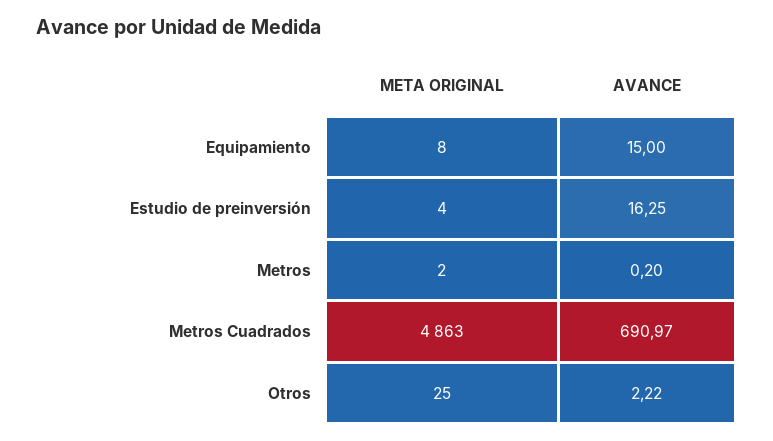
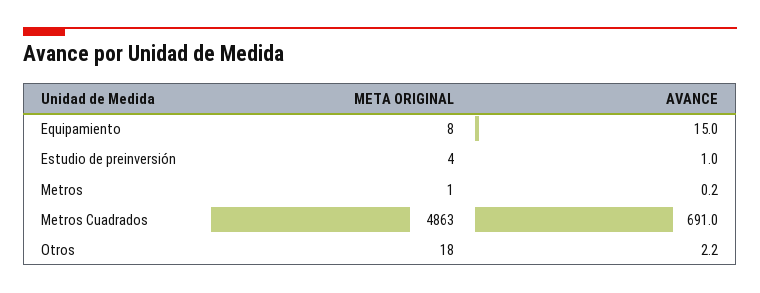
AVANCE, Estudio de preinversión: 16.25 -> 1
META ORIGINAL, Metros: 2 -> 1
META ORIGINAL, Otros: 25 -> 18

